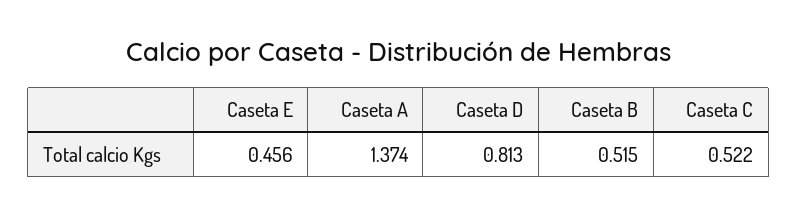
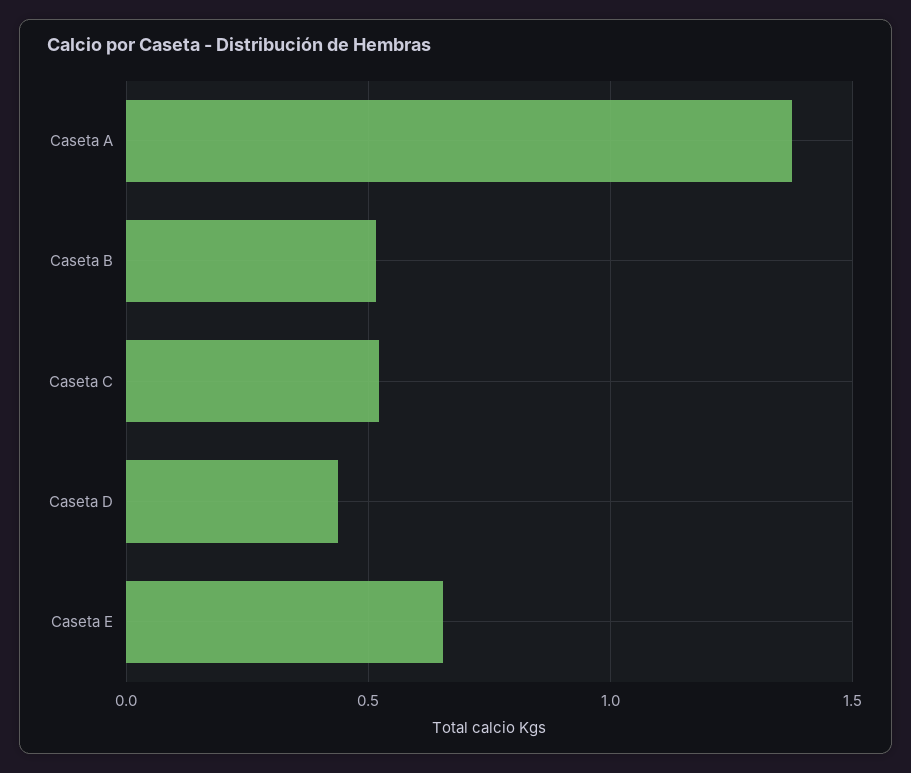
Caseta E: 0.456 -> 0.65
Caseta D: 0.813 -> 0.45

